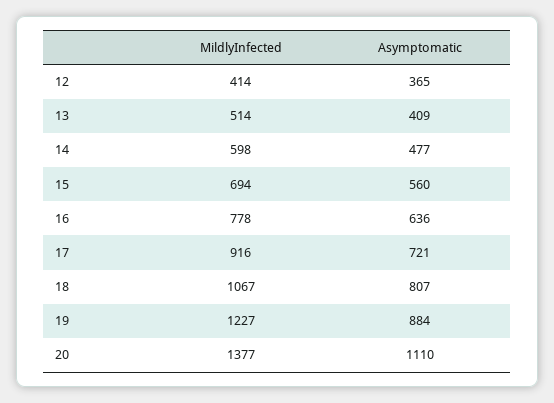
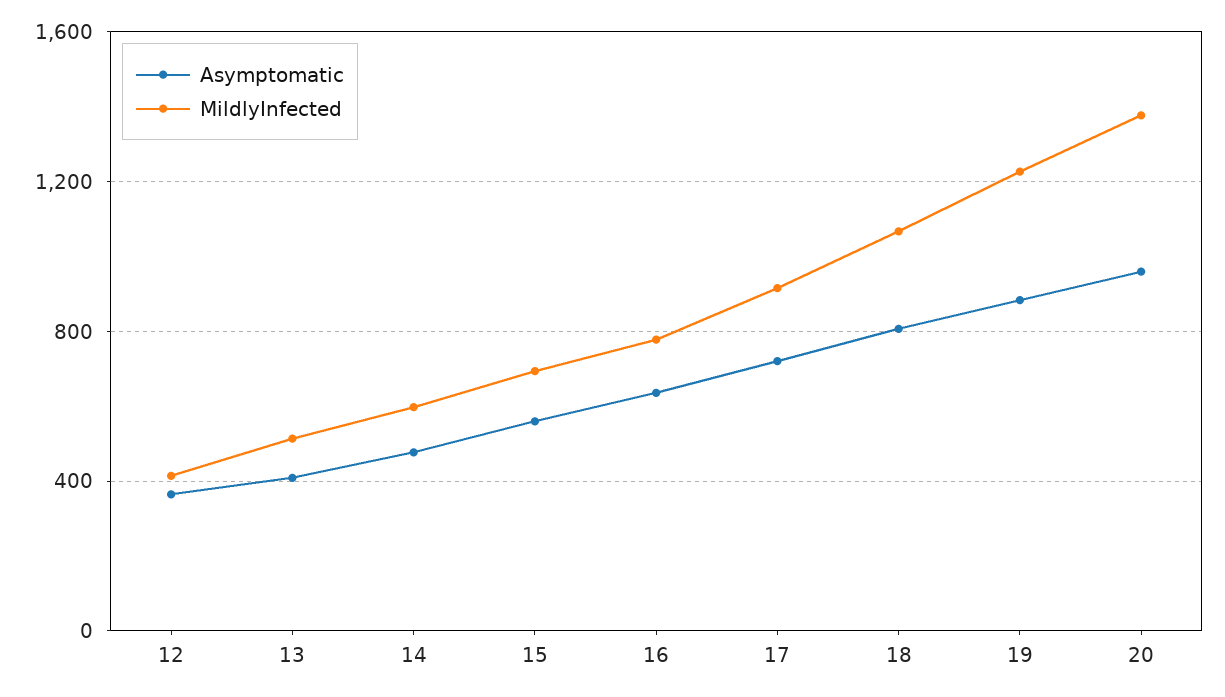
Asymptomatic, 20: 1110 -> 950

